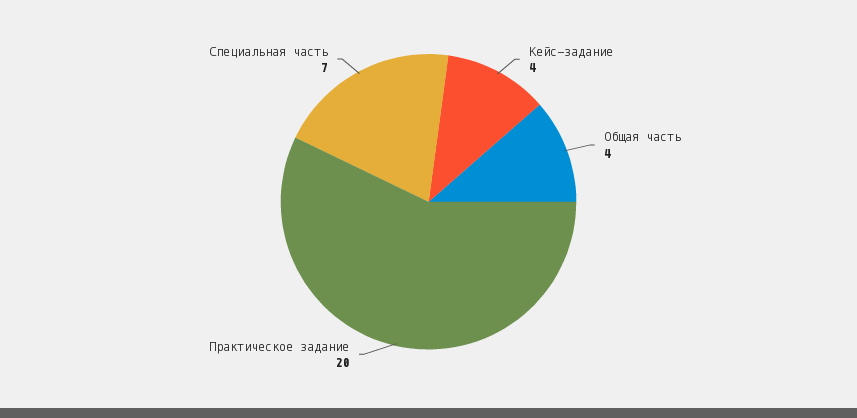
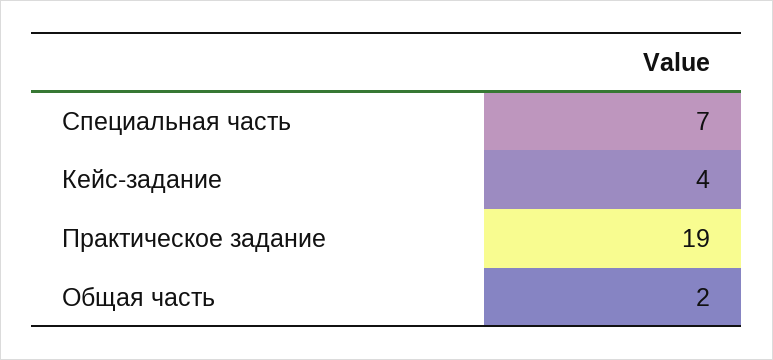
Общая часть: 4 -> 2
Практическое задание: 20 -> 19

